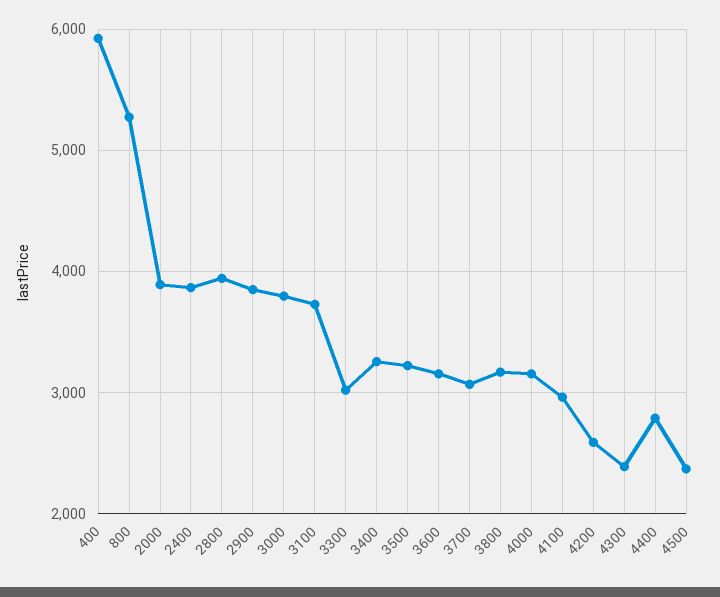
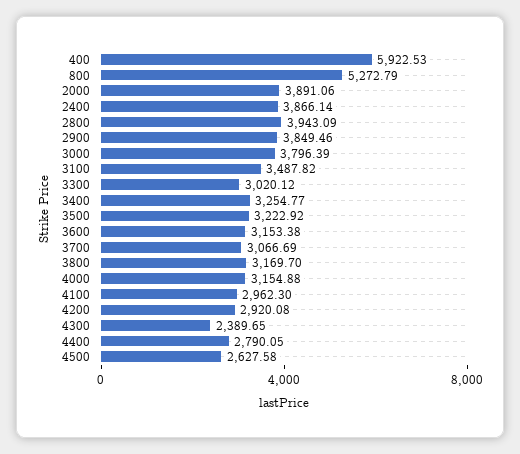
3100: 3700 -> 3487.82
4200: 2600 -> 2920.08
4500: 2400 -> 2627.58

